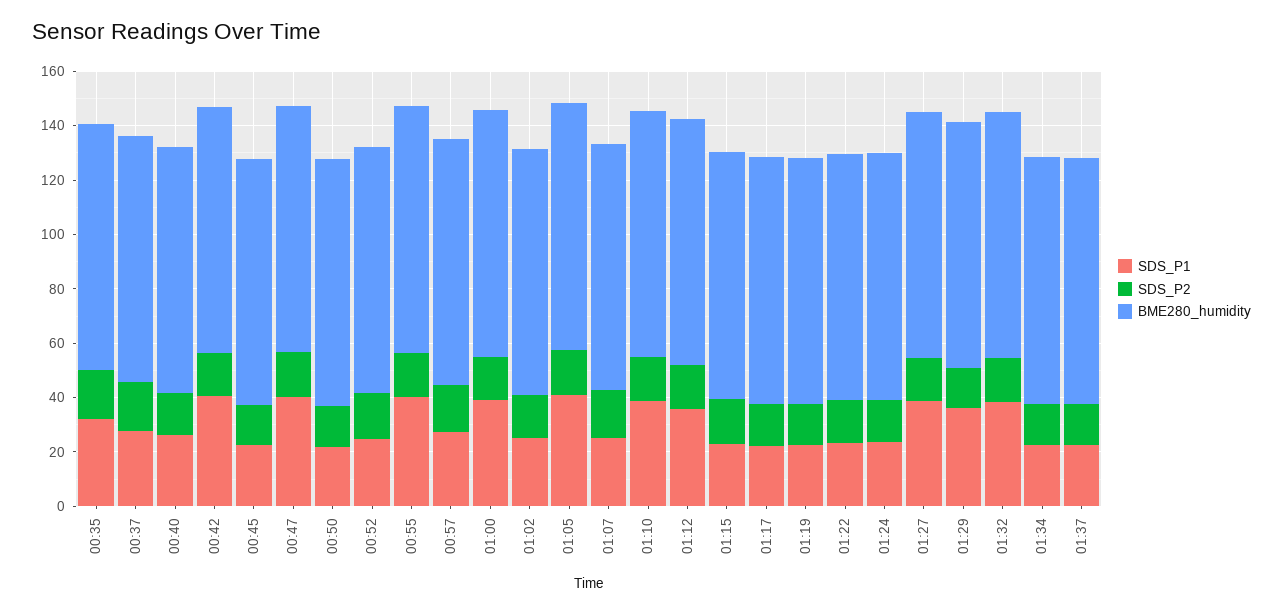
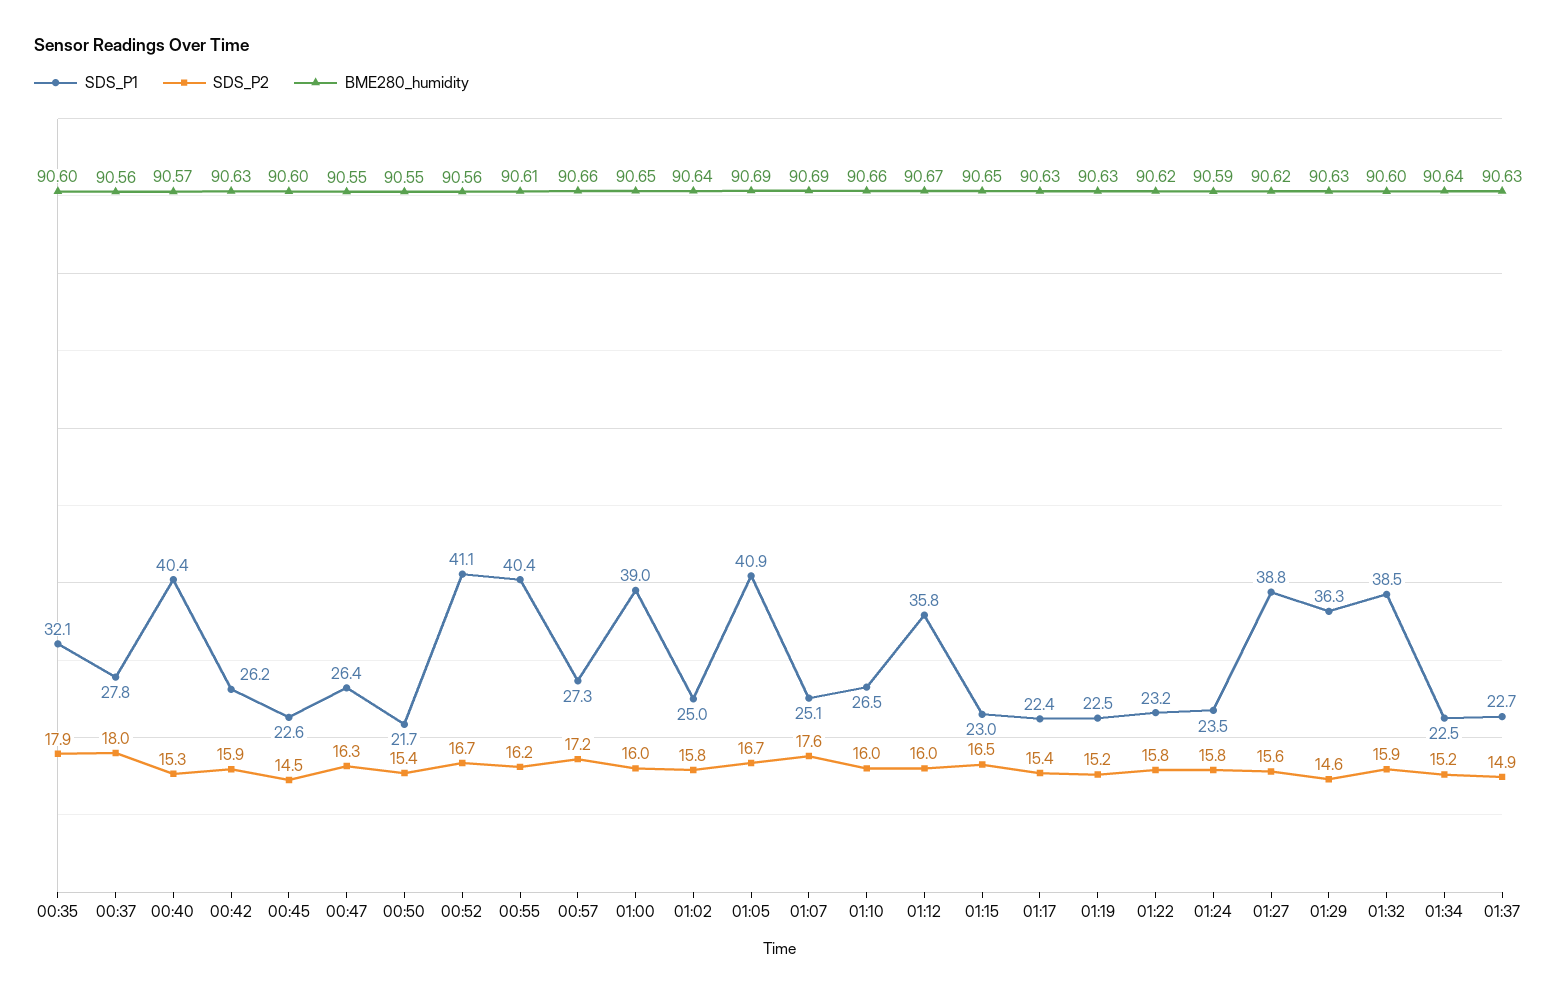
SDS_P1, 00:40: 25 -> 40.4
SDS_P1, 00:42: 40 -> 26.2
SDS_P1, 00:47: 40 -> 26.4
SDS_P1, 00:52: 25 -> 41.1
SDS_P1, 01:10: 40 -> 26.5

